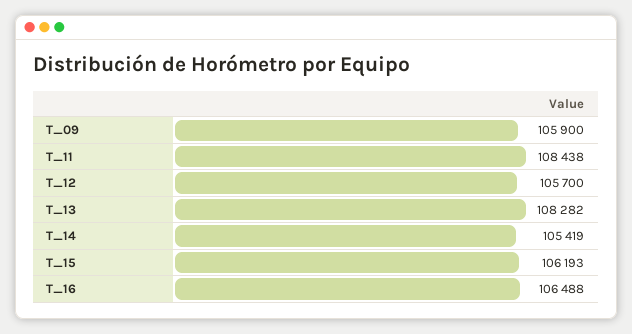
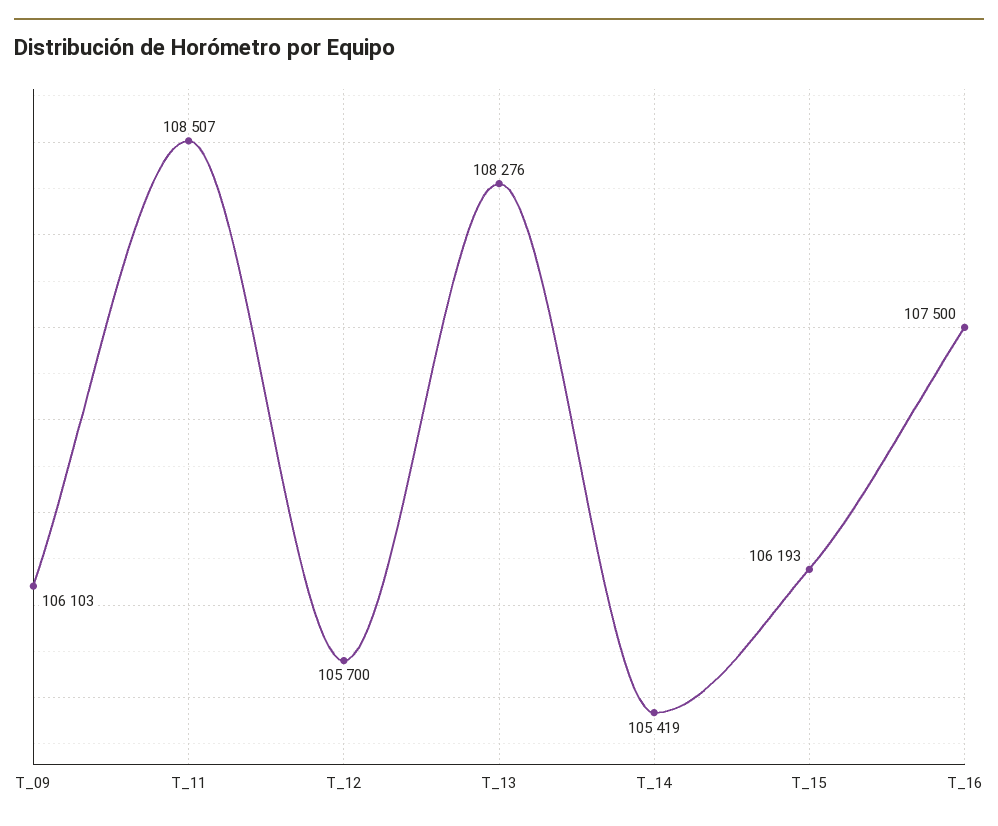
T_09: 105900 -> 106103
T_11: 108438 -> 108507
T_13: 108282 -> 108276
T_16: 106488 -> 107500

